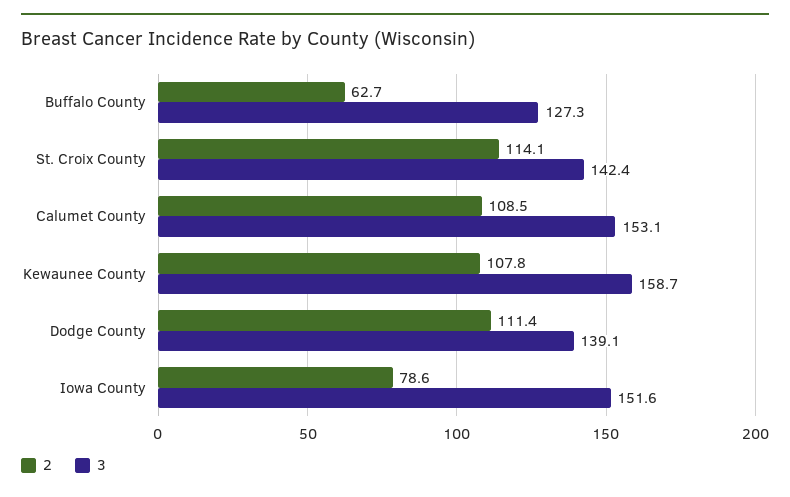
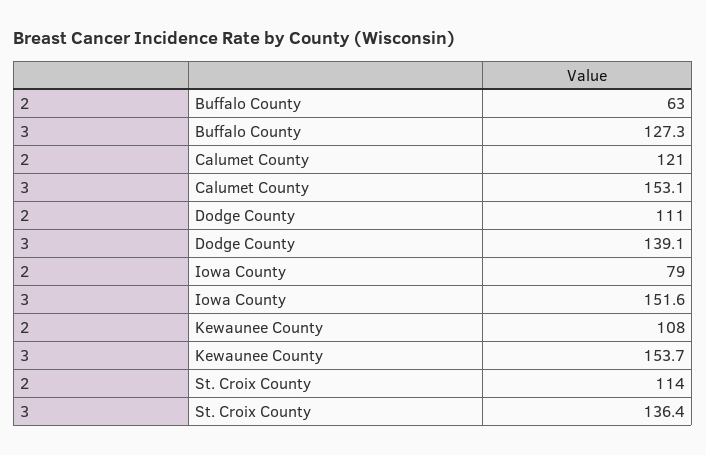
3, St. Croix County: 142.4 -> 136.4
2, Calumet County: 108.5 -> 121
3, Kewaunee County: 158.7 -> 153.7

